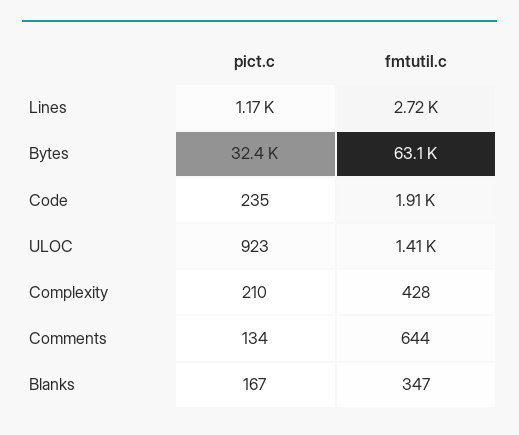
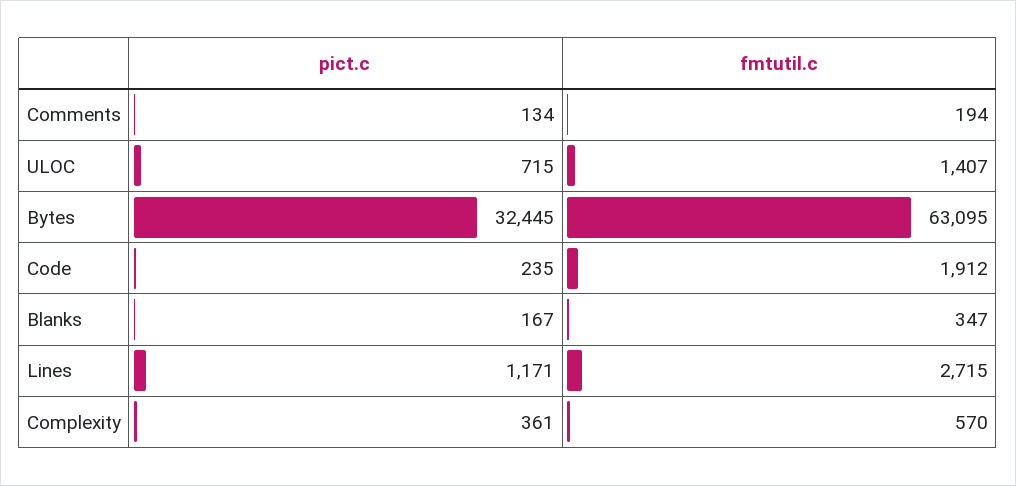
pict.c, ULOC: 923 -> 715
pict.c, Complexity: 210 -> 361
fmtutil.c, Complexity: 428 -> 570
fmtutil.c, Comments: 644 -> 194

